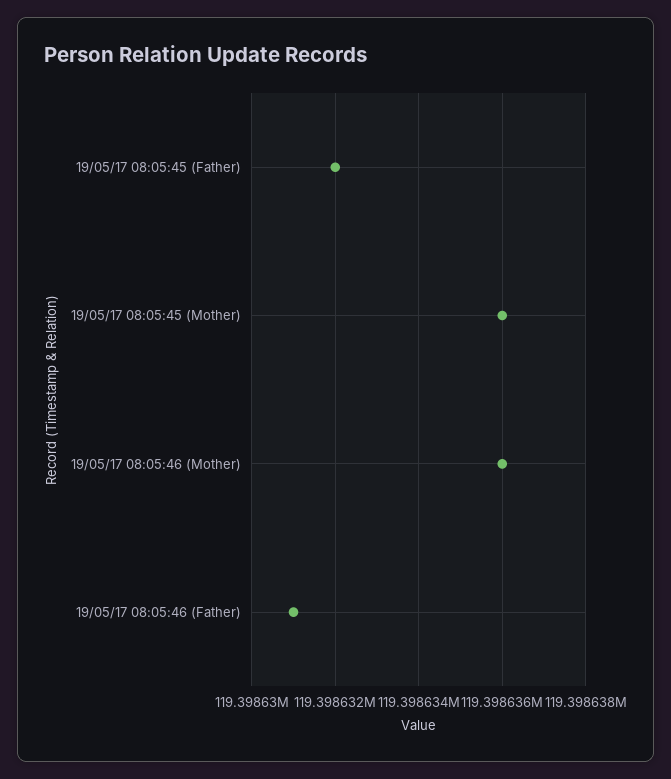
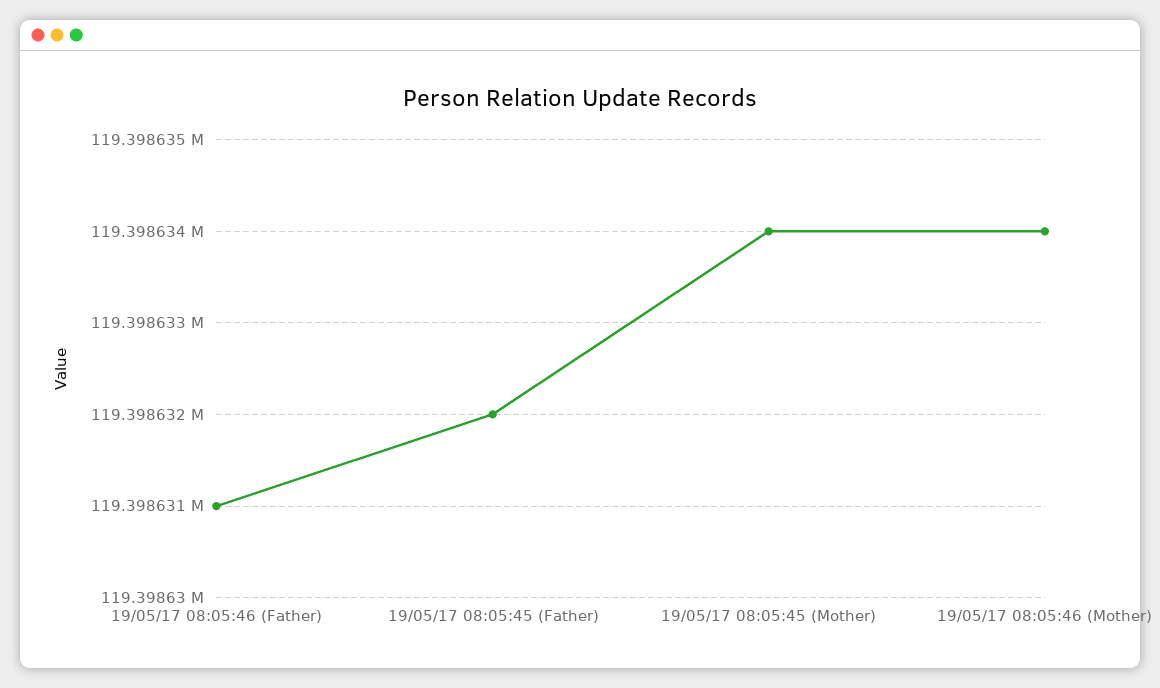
19/05/17 08:05:45 (Mother): 119398636 -> 119398634
19/05/17 08:05:46 (Mother): 119398636 -> 119398634

